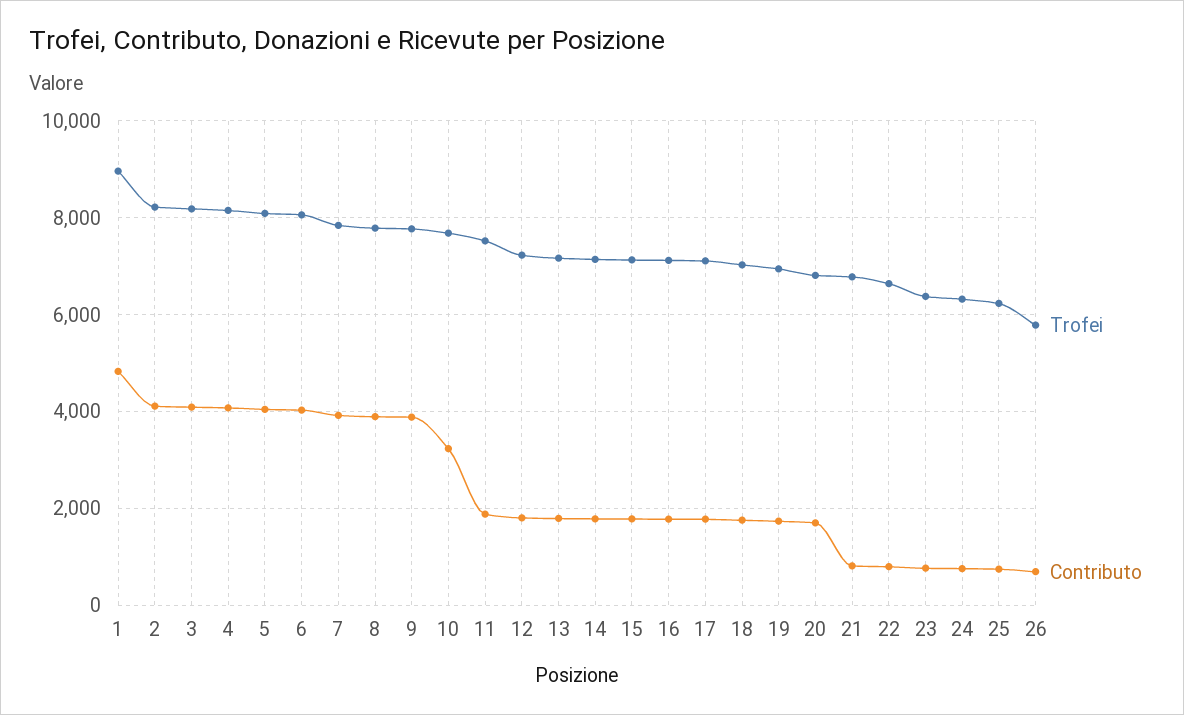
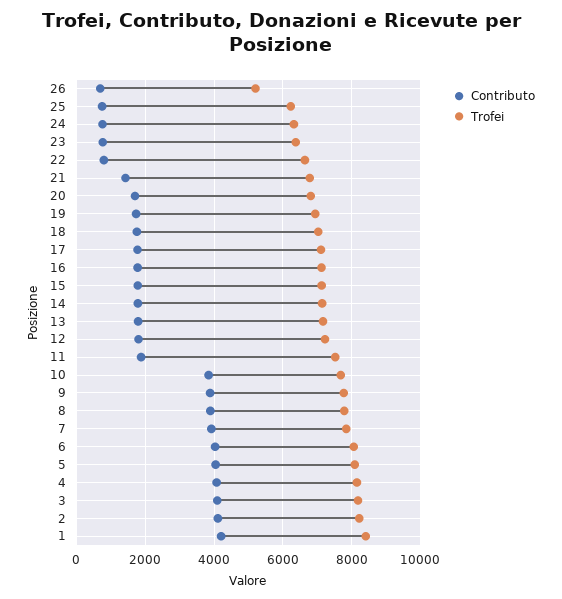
Trofei, 1: 9000 -> 8400
Contributo, 1: 4800 -> 4200
Contributo, 10: 3200 -> 3800
Contributo, 21: 800 -> 1400
Trofei, 26: 5800 -> 5200

